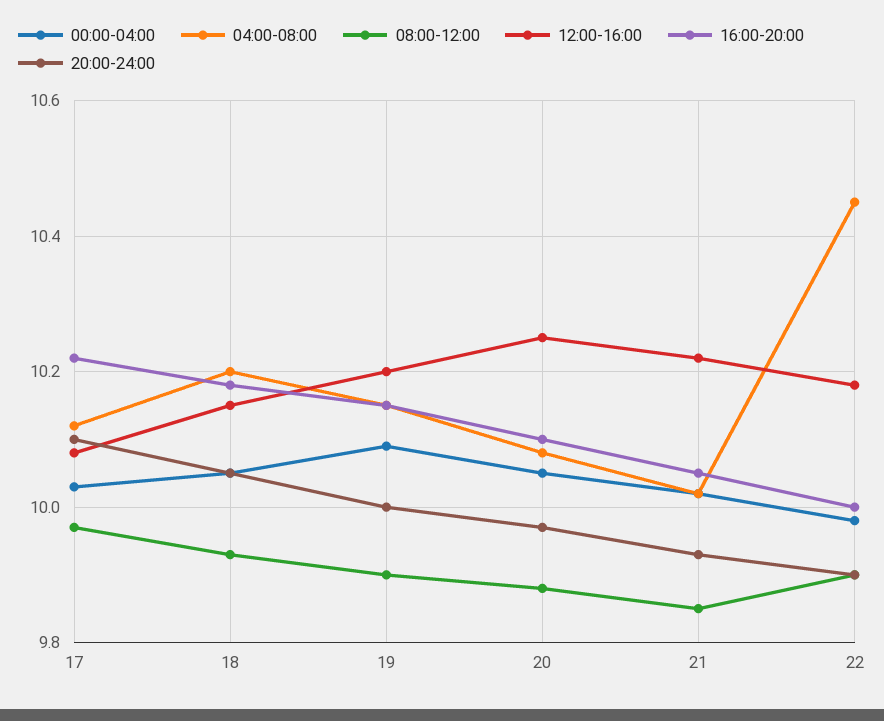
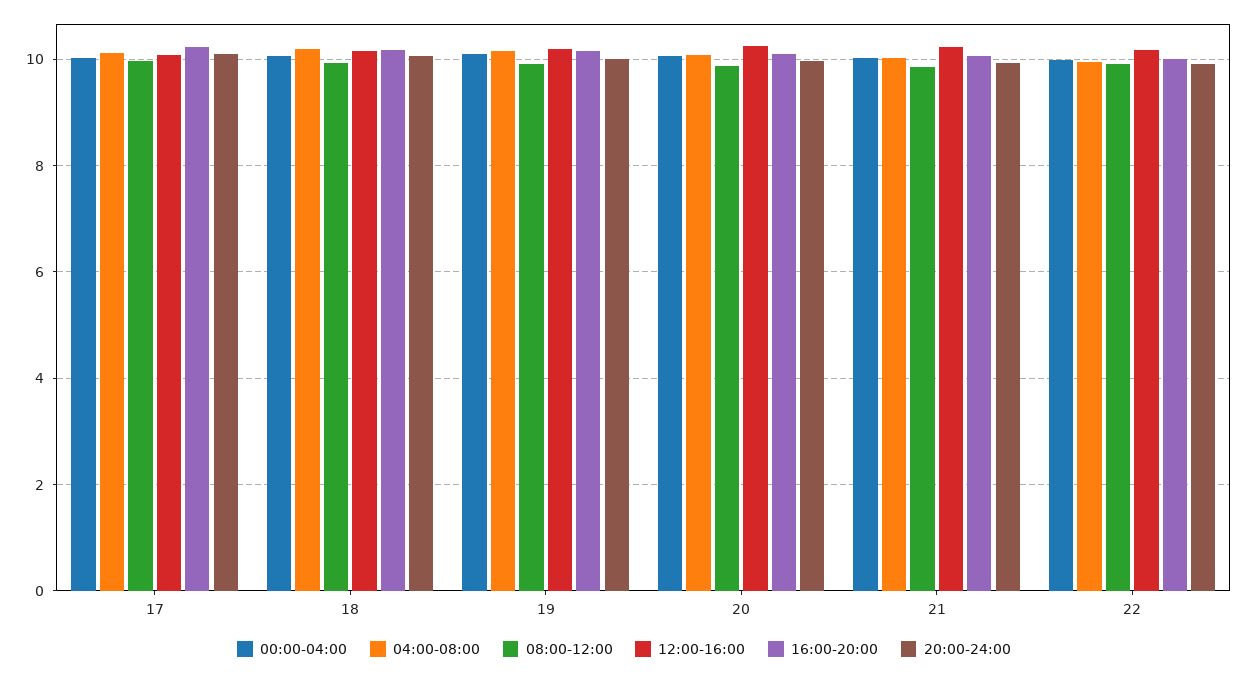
04:00-08:00, 22: 10.45 -> 10

